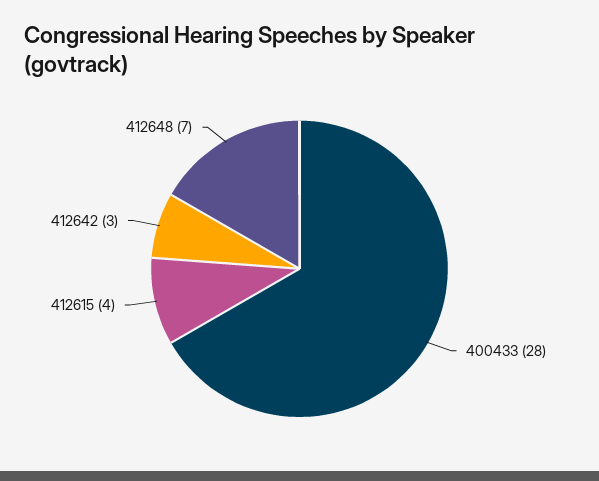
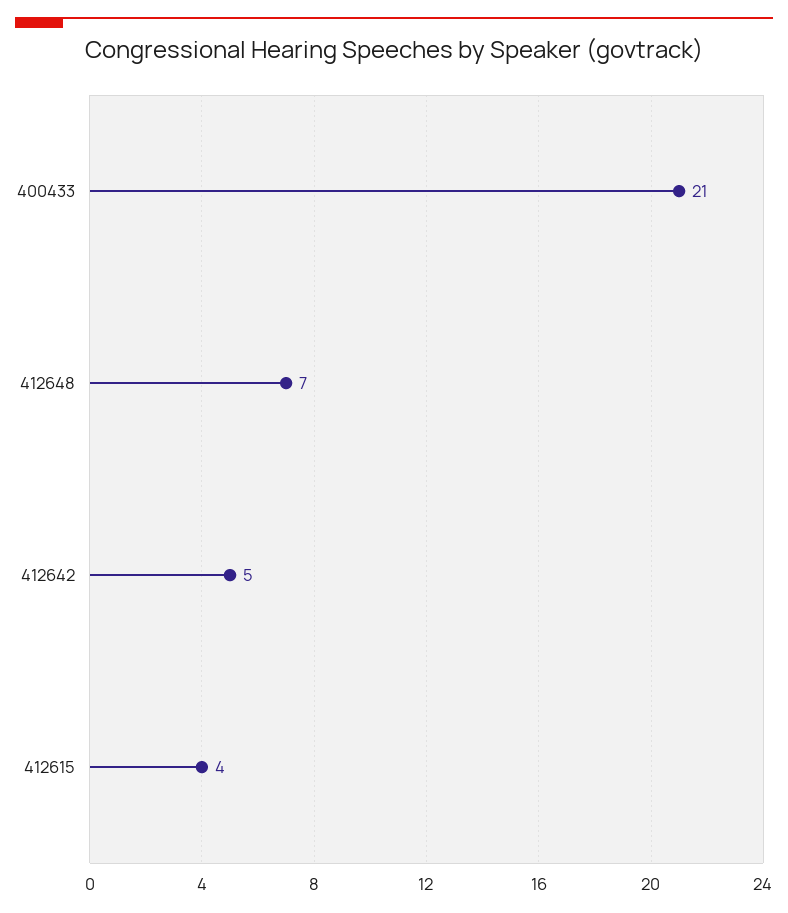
400433: 28 -> 21
412642: 3 -> 5

